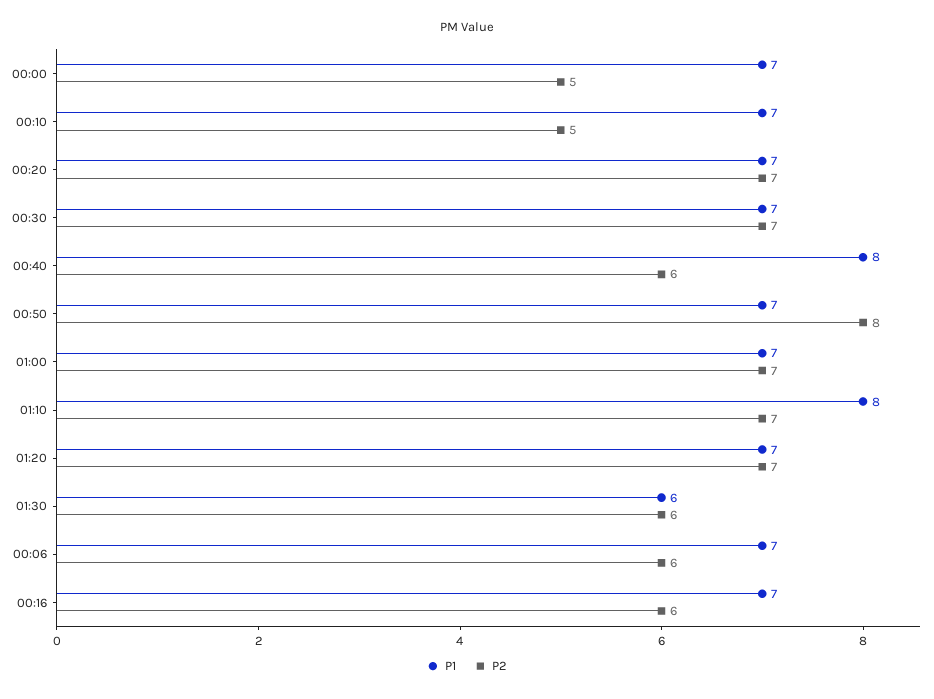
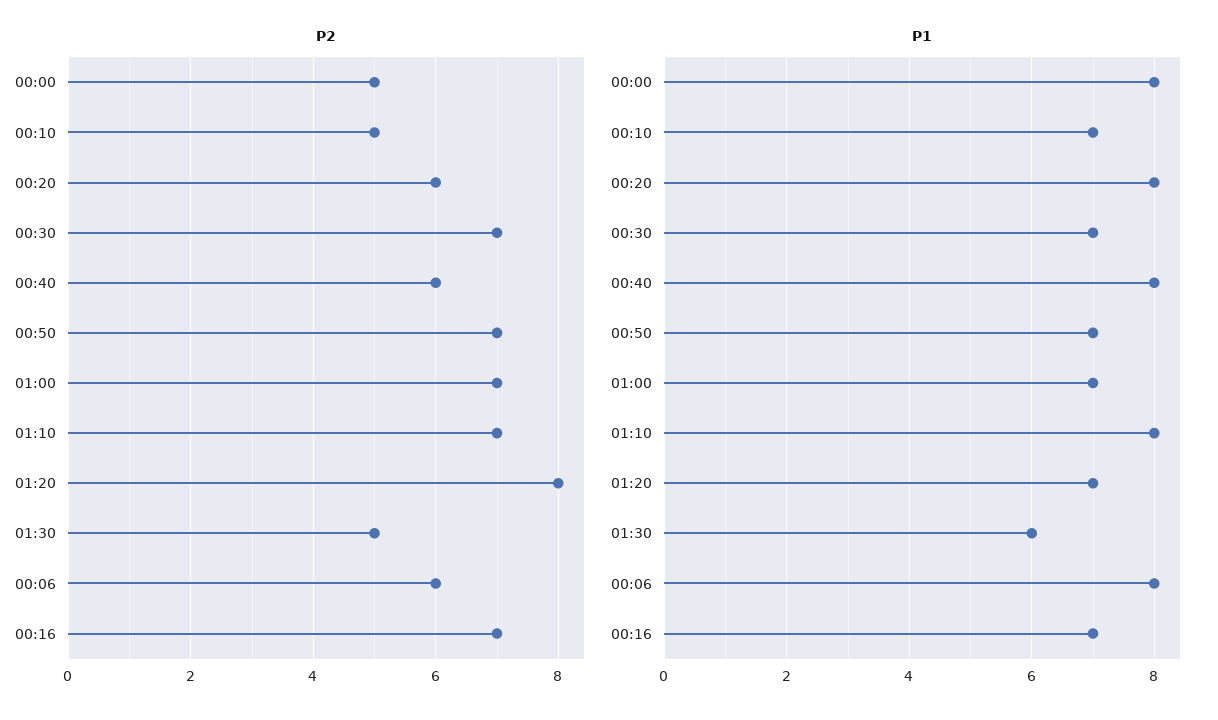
P1, 00:00: 7 -> 8
P1, 00:20: 7 -> 8
P2, 00:20: 7 -> 6
P2, 00:50: 8 -> 7
P2, 01:20: 7 -> 8
P2, 01:30: 6 -> 5
P1, 00:06: 7 -> 8
P2, 00:16: 6 -> 7

